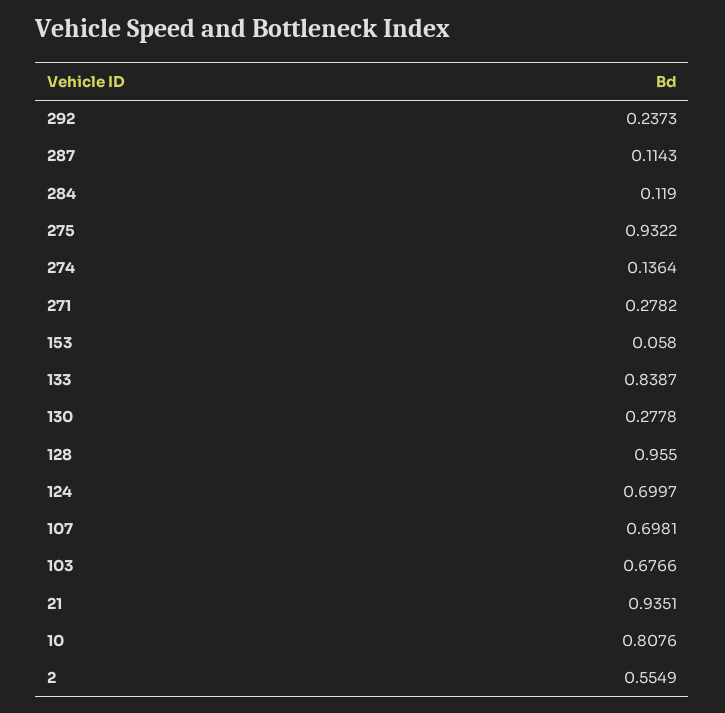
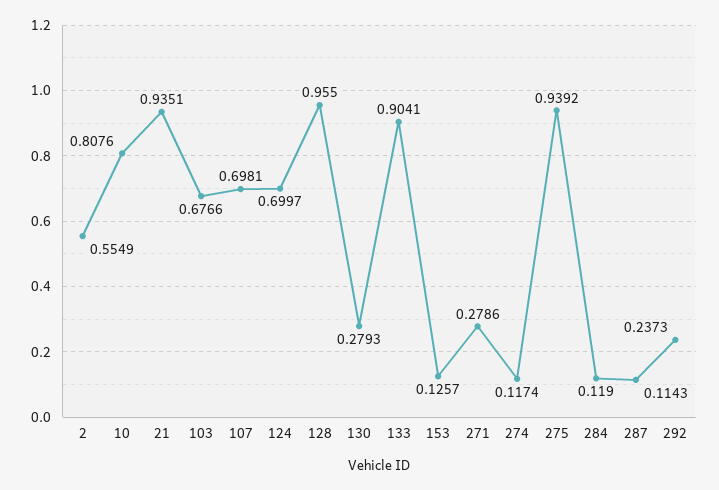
275: 0.9322 -> 0.9392
274: 0.1364 -> 0.1174
271: 0.2782 -> 0.2786
153: 0.058 -> 0.1257
133: 0.8387 -> 0.9041
130: 0.2778 -> 0.2793

